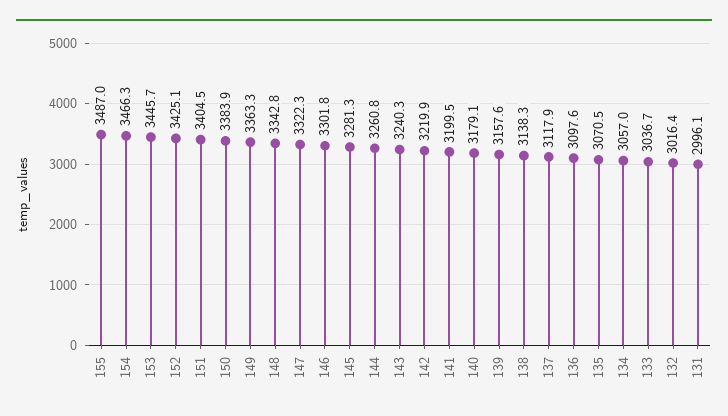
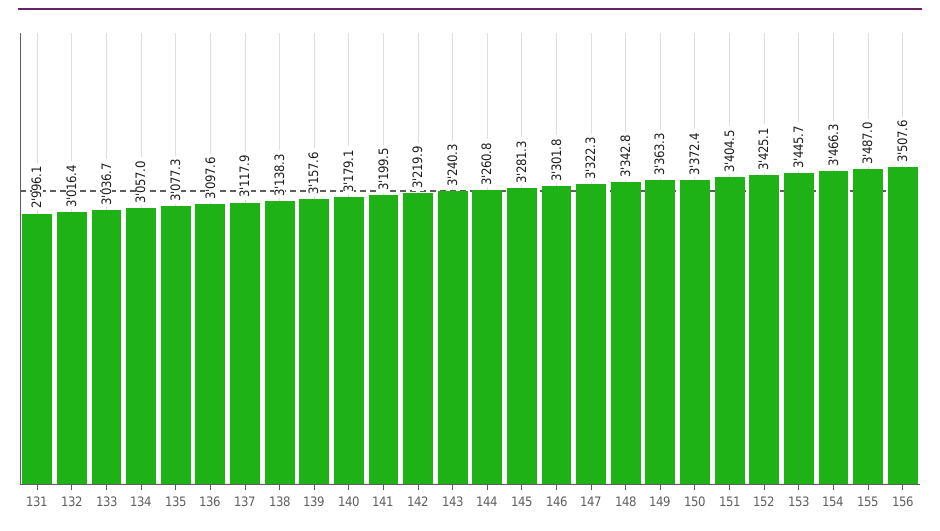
150: 3383.9 -> 3372.4
135: 3070.5 -> 3077.3
156: none -> 3507.6

